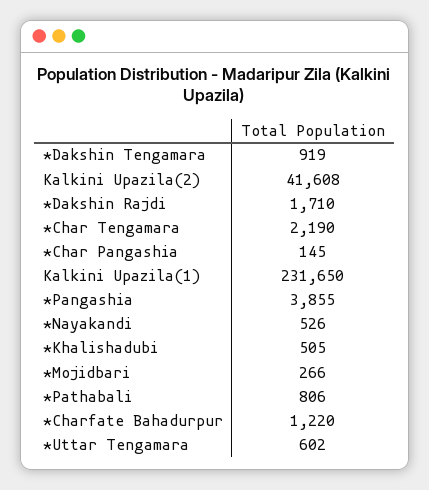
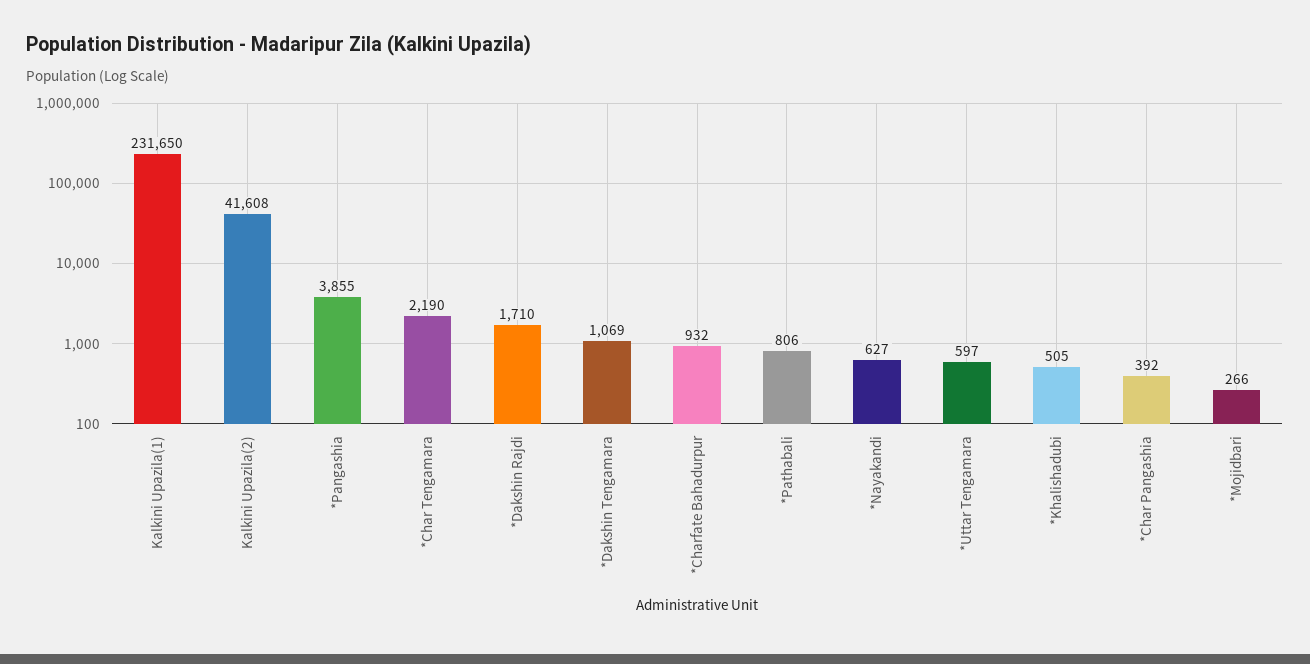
*Dakshin Tengamara: 919 -> 1069
*Char Pangashia: 145 -> 392
*Nayakandi: 526 -> 627
*Charfate Bahadurpur: 1220 -> 932
*Uttar Tengamara: 602 -> 597

